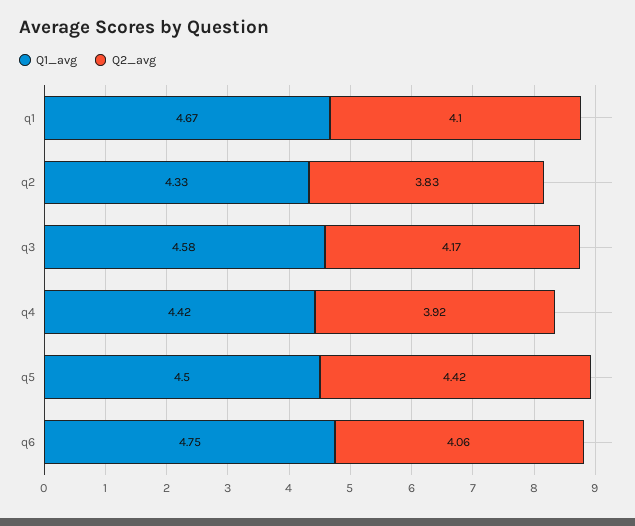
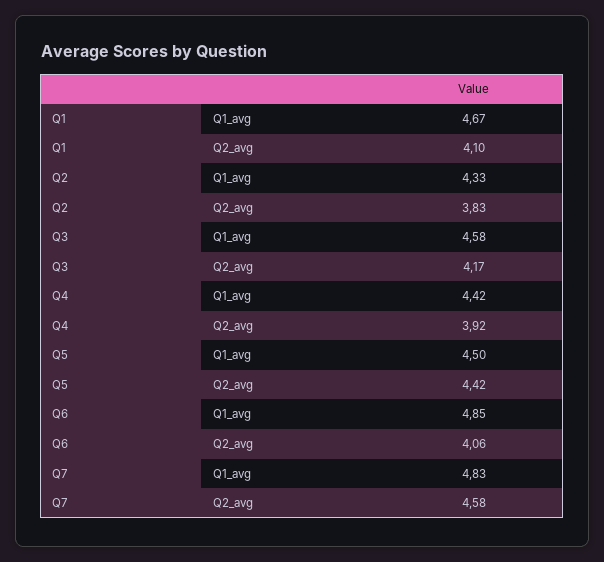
Q1_avg, q6: 4.75 -> 4.85
Q1_avg, Q7: none -> 4.83
Q2_avg, Q7: none -> 4.58

